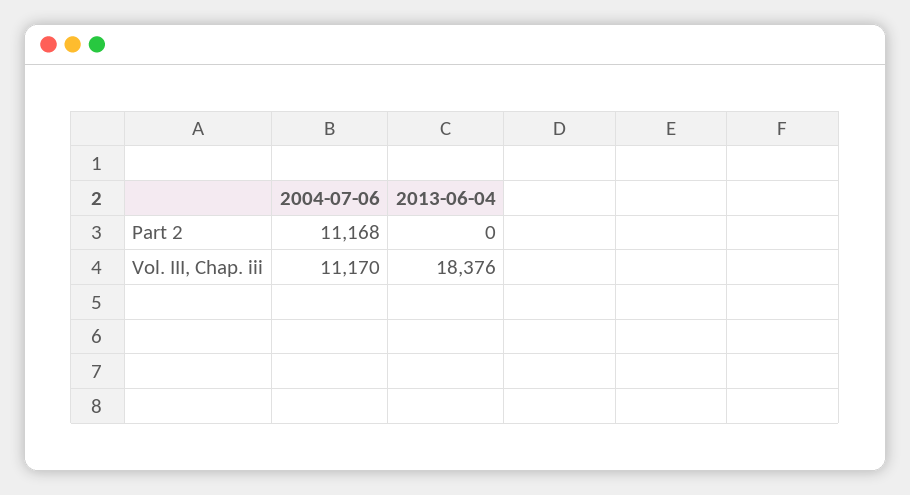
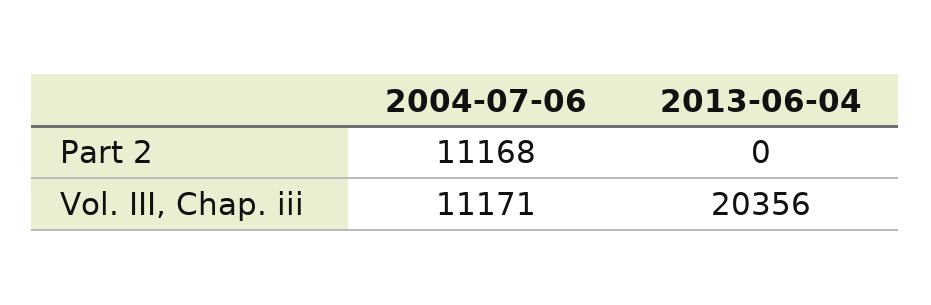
2004-07-06, Vol. III, Chap. iii: 11170 -> 11171
2013-06-04, Vol. III, Chap. iii: 18376 -> 20356

